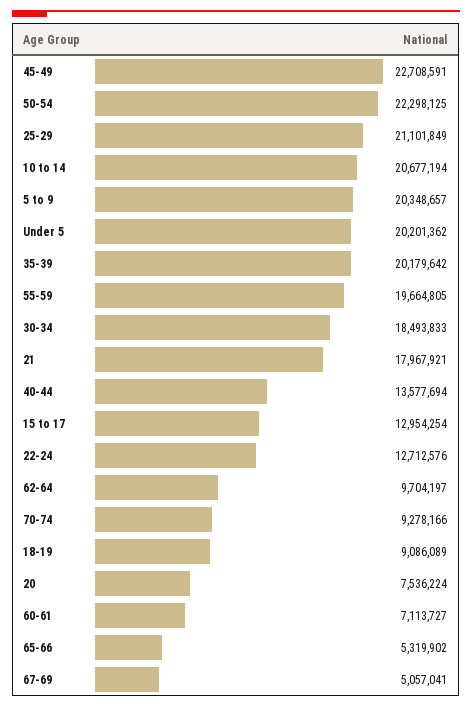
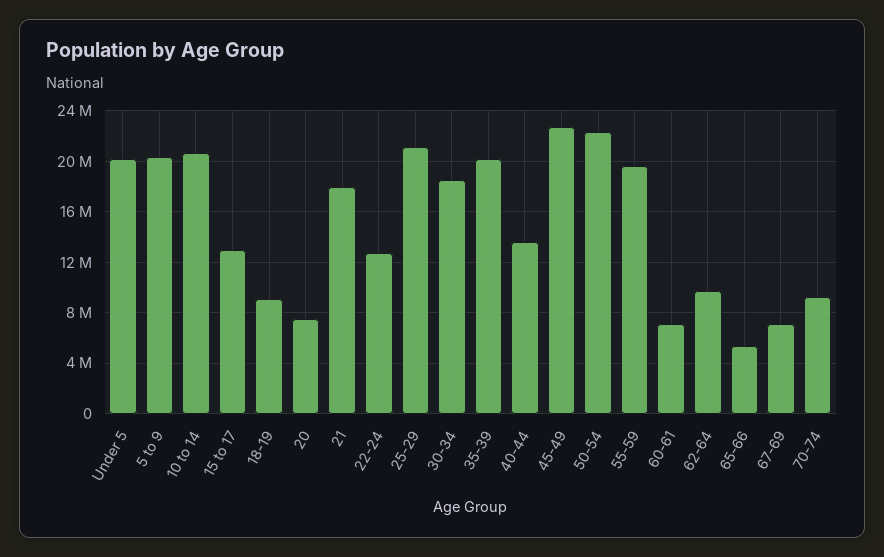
67-69: 5057041 -> 7000000

